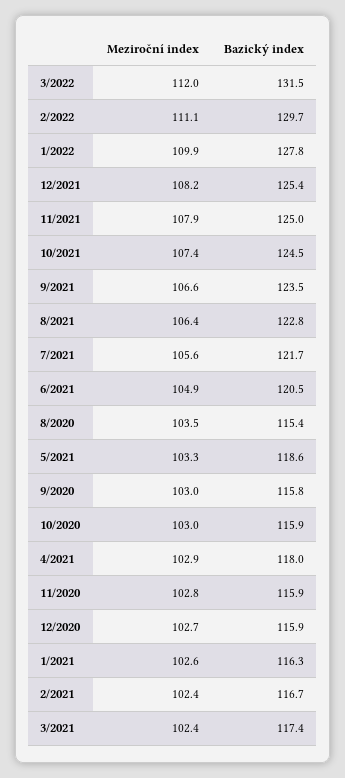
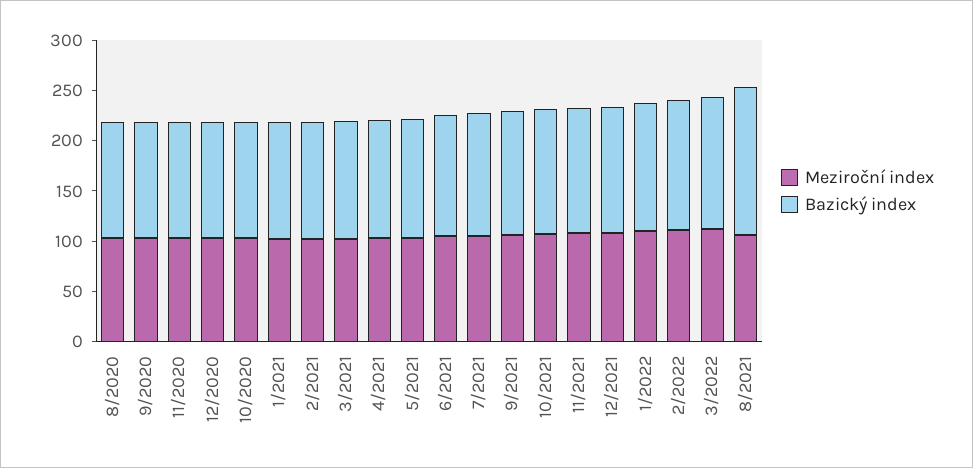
Bazický index, 8/2021: 122.8 -> 150

